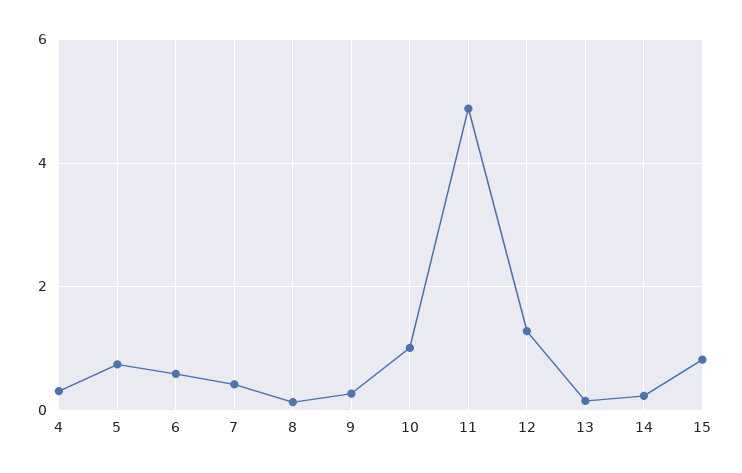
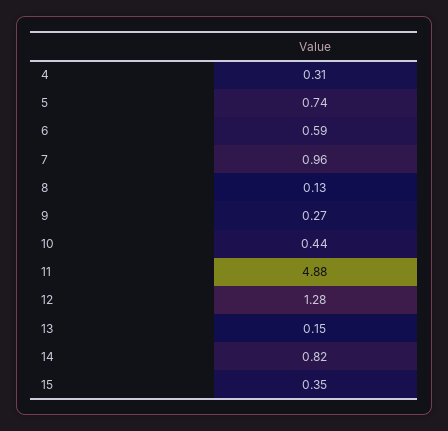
7: 0.4 -> 0.96
10: 1 -> 0.44
14: 0.2 -> 0.82
15: 0.8 -> 0.35

